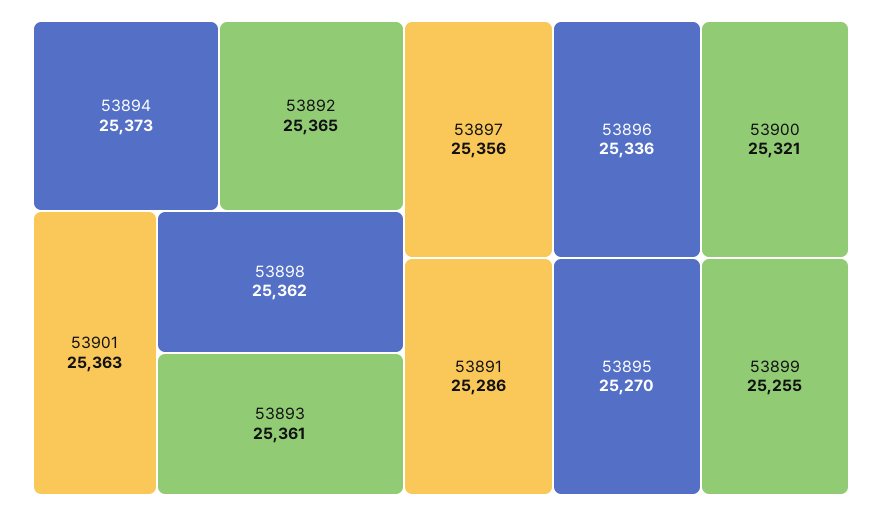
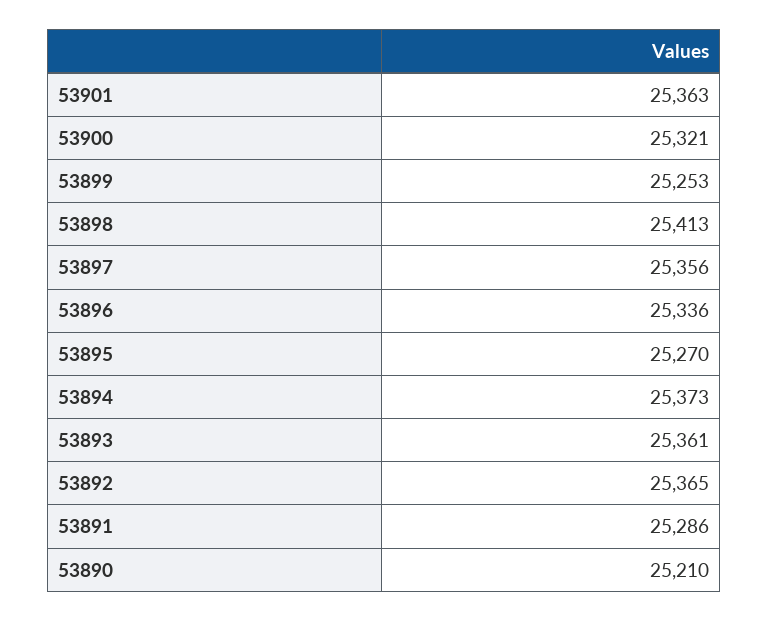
53898: 25362 -> 25413
53899: 25255 -> 25253
53890: none -> 25210

